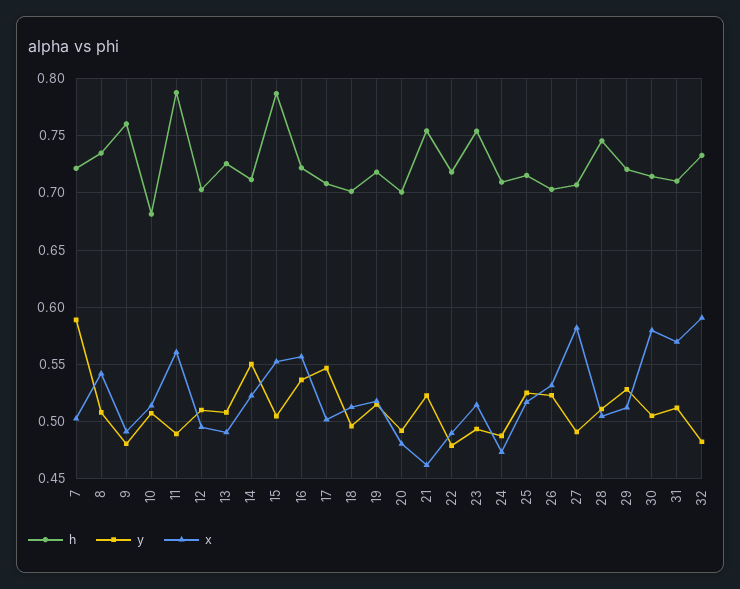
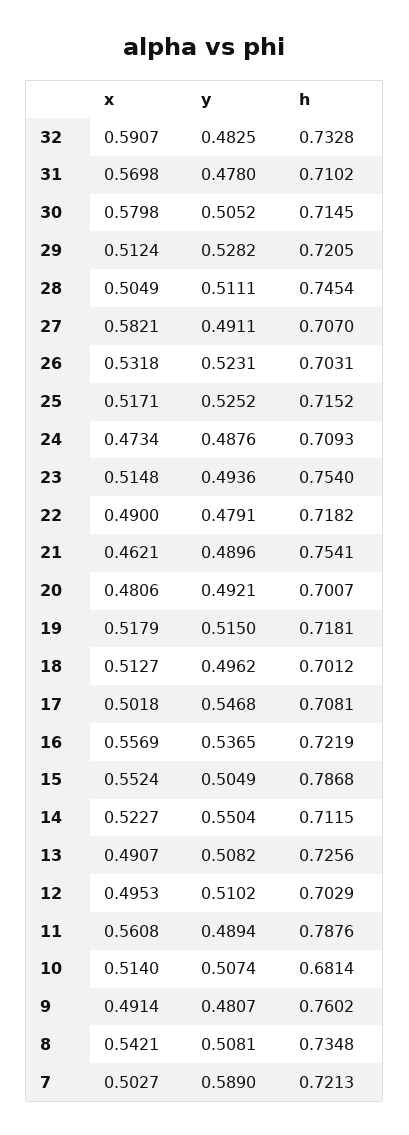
y, 21: 0.52 -> 0.4896
y, 31: 0.51 -> 0.478

